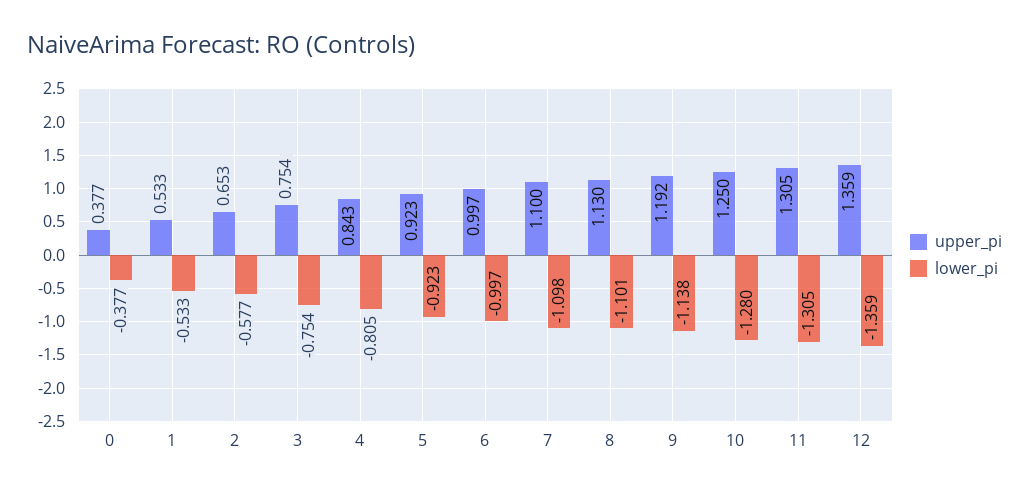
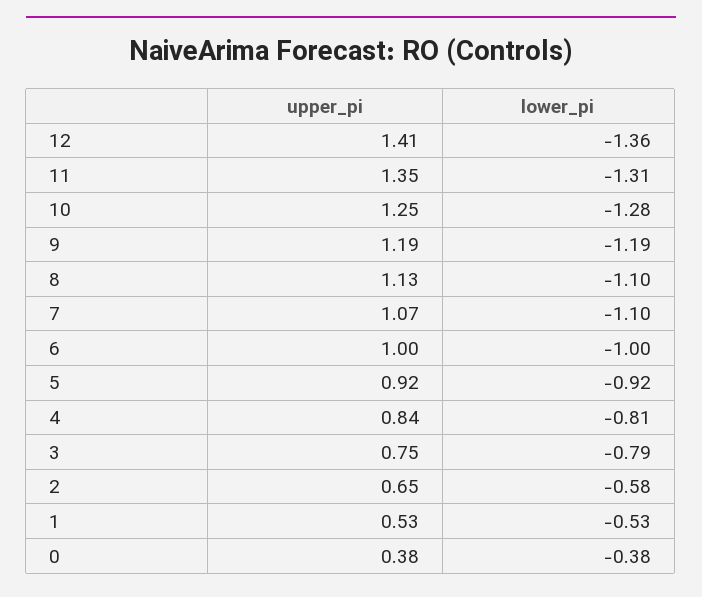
lower_pi, 3: -0.754 -> -0.79
upper_pi, 7: 1.1 -> 1.07
lower_pi, 9: -1.138 -> -1.19
upper_pi, 11: 1.305 -> 1.35
upper_pi, 12: 1.359 -> 1.41

